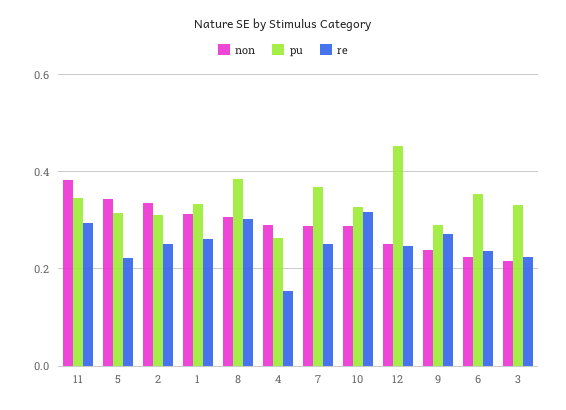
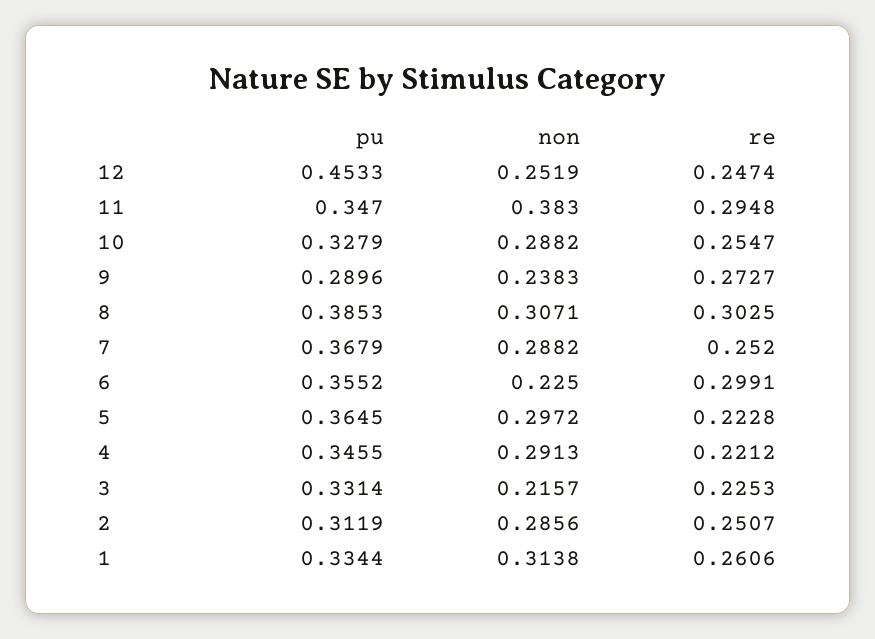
non, 5: 0.34 -> 0.2972
pu, 5: 0.32 -> 0.3645
non, 2: 0.34 -> 0.2856
pu, 4: 0.26 -> 0.3455
re, 4: 0.16 -> 0.2212
re, 10: 0.32 -> 0.2547
re, 6: 0.24 -> 0.2991

